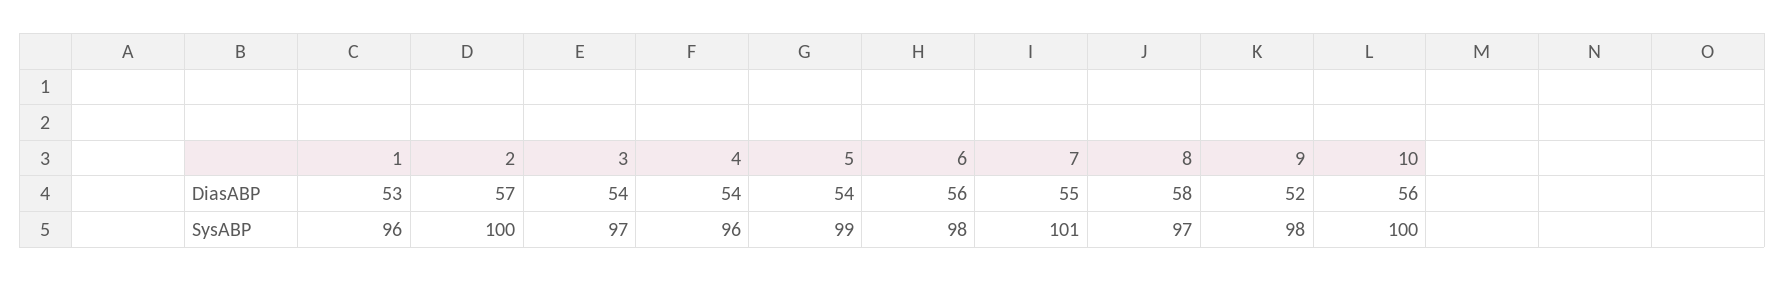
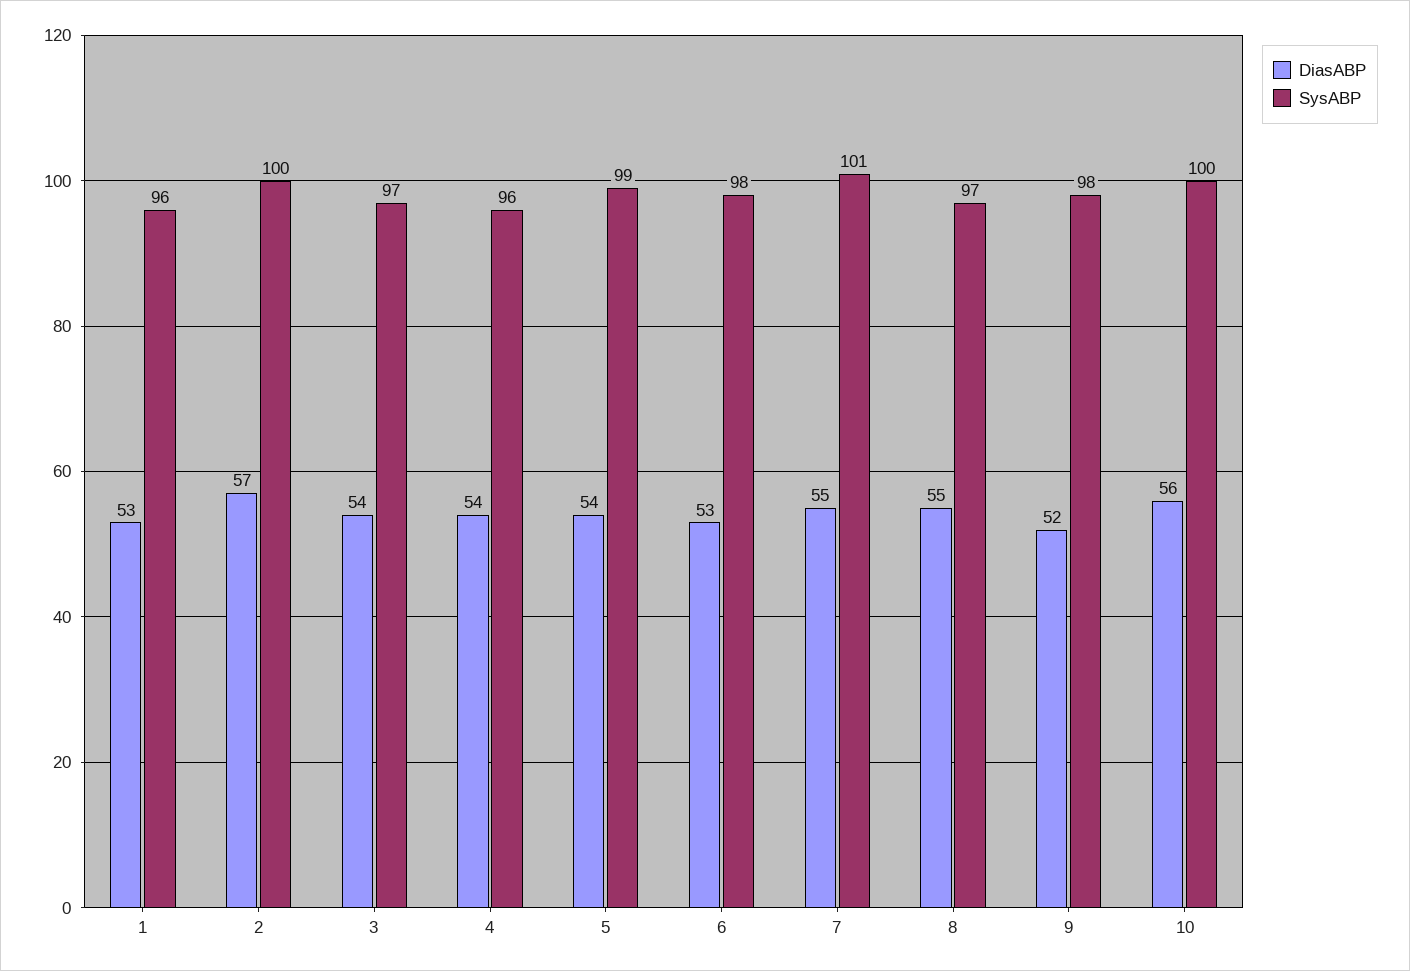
DiasABP, 6: 56 -> 53
DiasABP, 8: 58 -> 55

